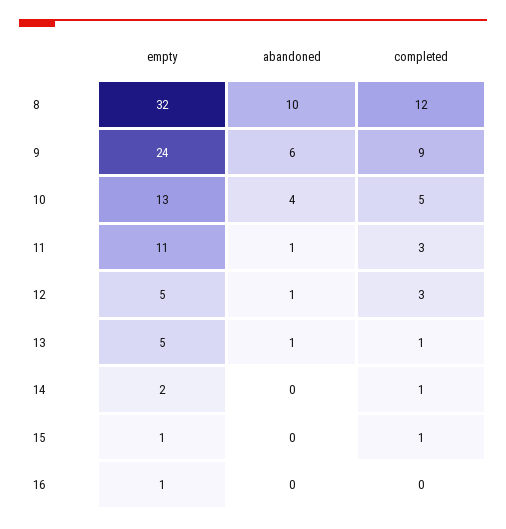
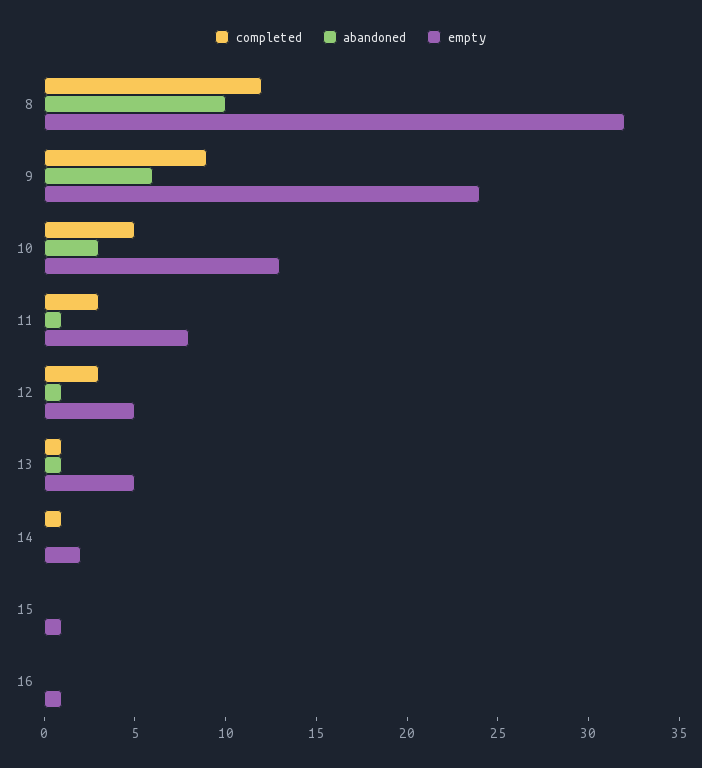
abandoned, 10: 4 -> 3
empty, 11: 11 -> 8
completed, 15: 1 -> 0

